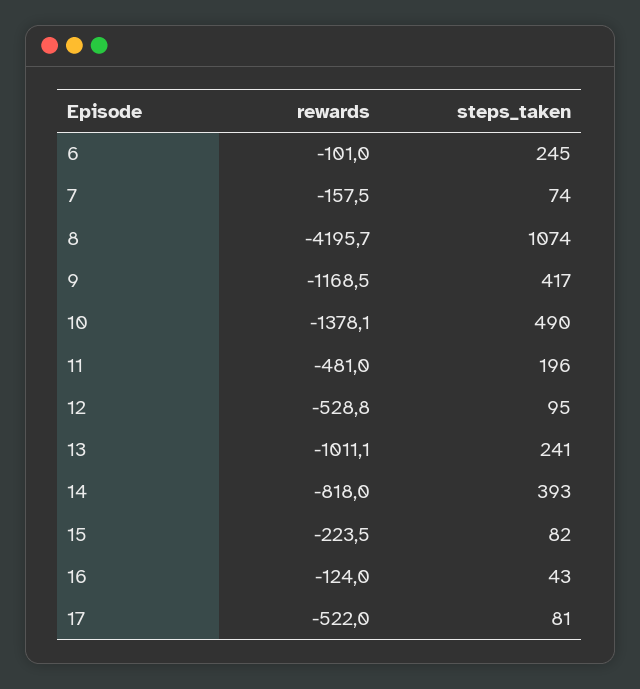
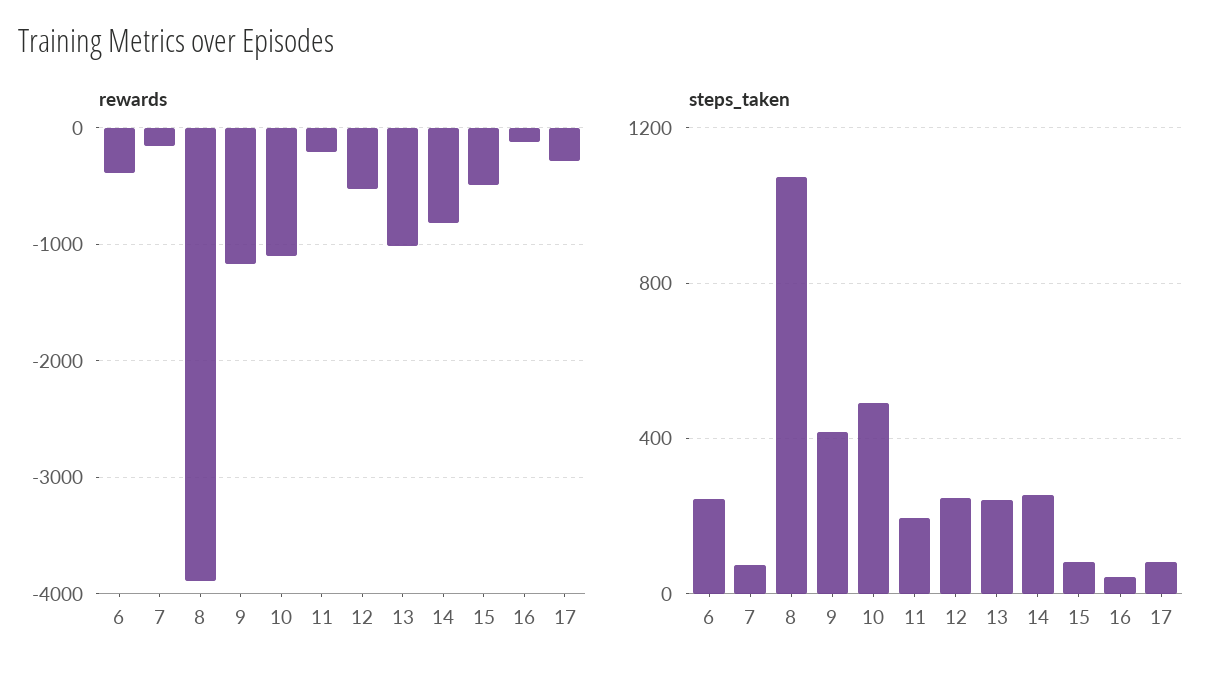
rewards, 6: -101 -> -400
rewards, 8: -4195.7 -> -3900
rewards, 10: -1378.1 -> -1100
rewards, 11: -481 -> -200
steps_taken, 12: 95 -> 250
steps_taken, 14: 393 -> 250
rewards, 15: -223.5 -> -500
rewards, 17: -522 -> -300

